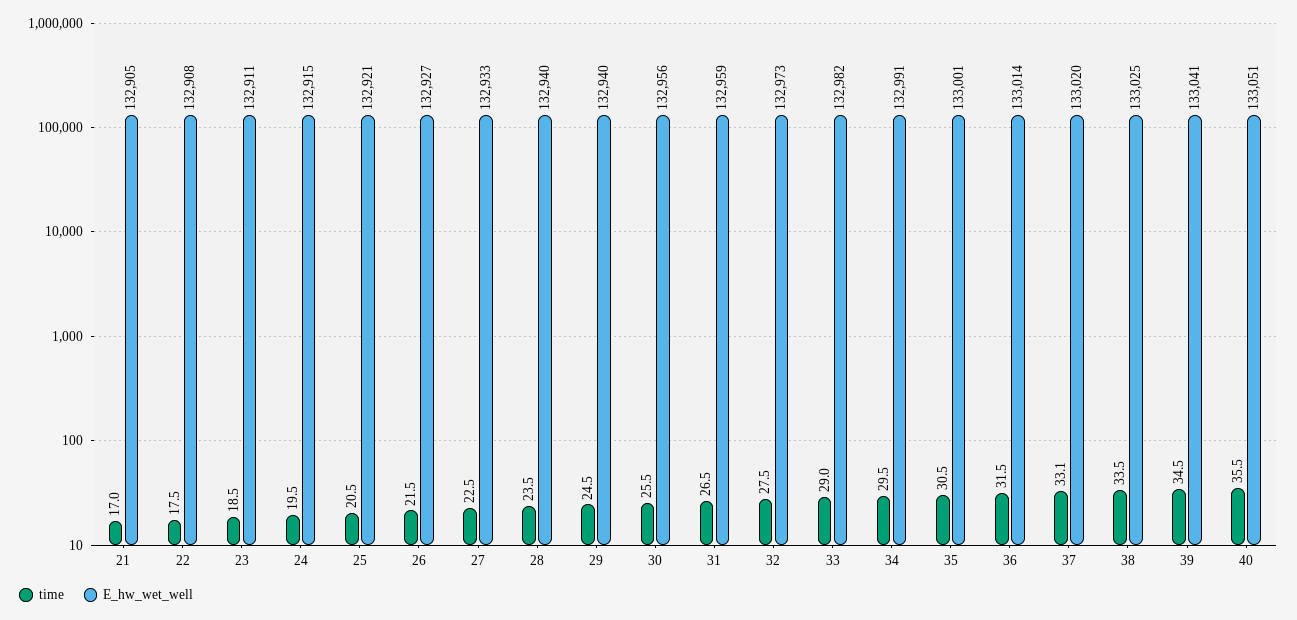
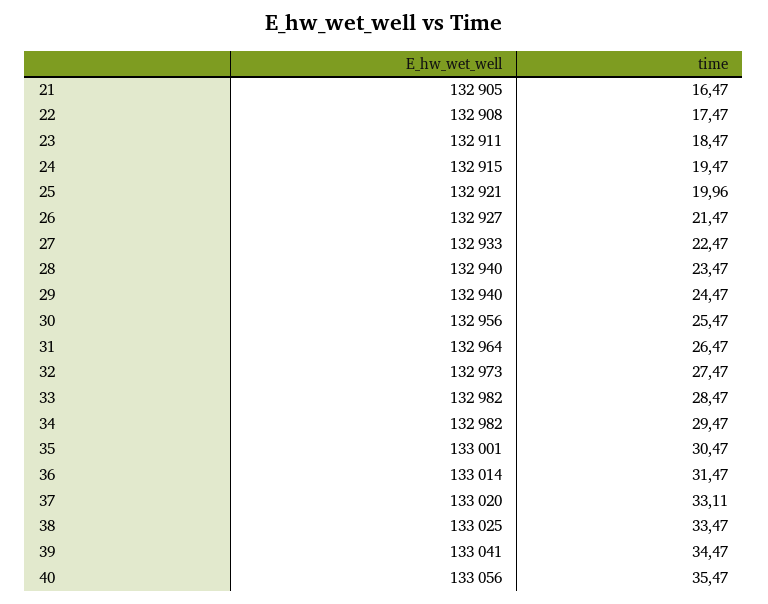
time, 21: 17 -> 16.47
time, 25: 20.5 -> 19.96
E_hw_wet_well, 31: 132959 -> 132964
time, 33: 29 -> 28.47
E_hw_wet_well, 34: 132991 -> 132982
E_hw_wet_well, 40: 133051 -> 133056

